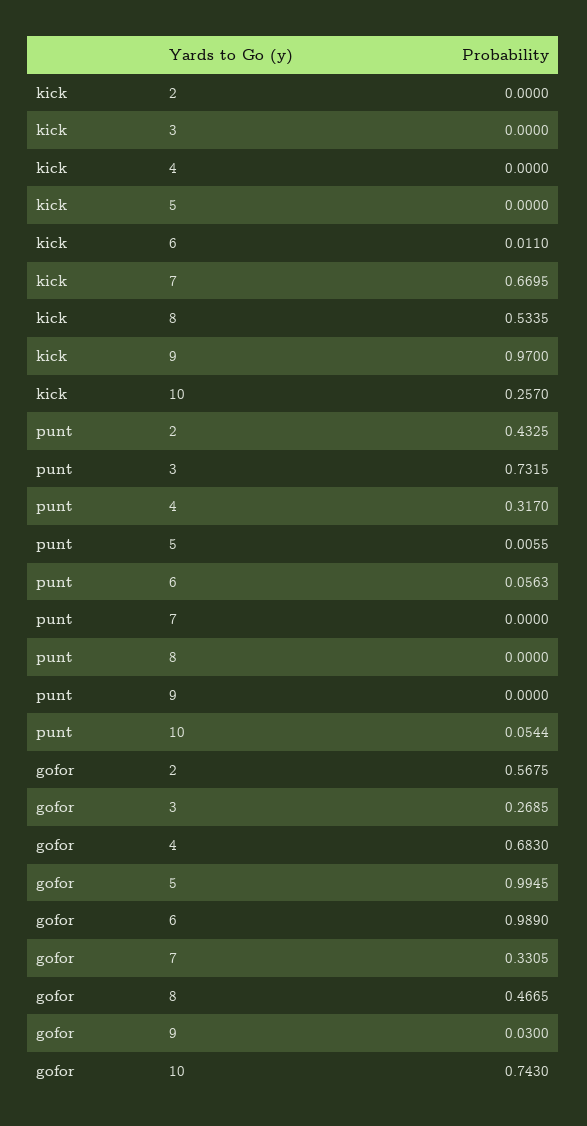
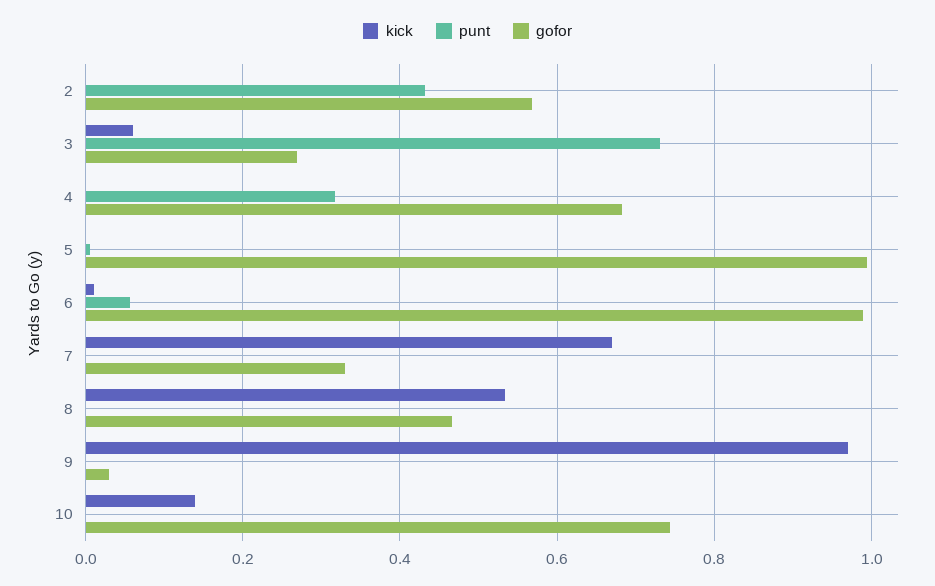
kick, 3: 0 -> 0.06
kick, 10: 0.257 -> 0.14
punt, 10: 0.0544 -> 0

